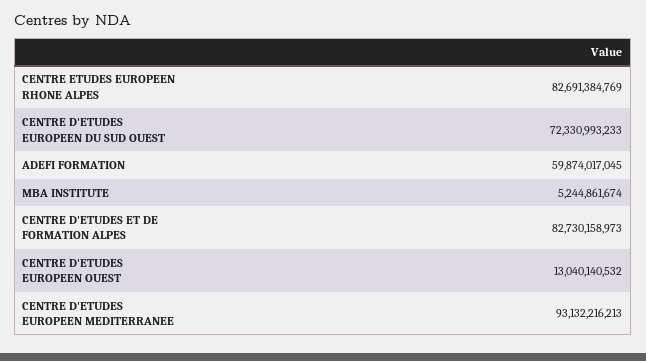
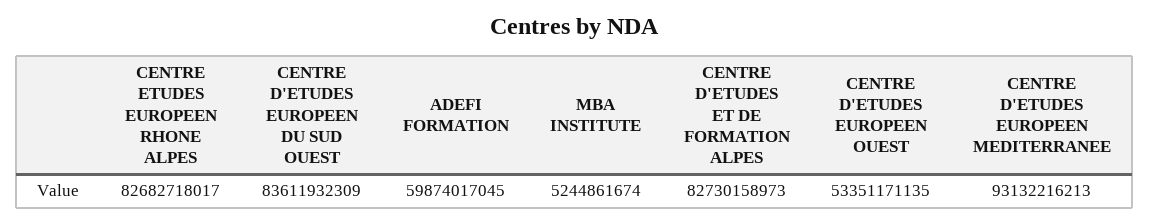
CENTRE ETUDES EUROPEEN RHONE ALPES: 82691384769 -> 82682718017
CENTRE D'ETUDES EUROPEEN DU SUD OUEST: 72330993233 -> 83611932309
CENTRE D'ETUDES EUROPEEN OUEST: 13040140532 -> 53351171135

